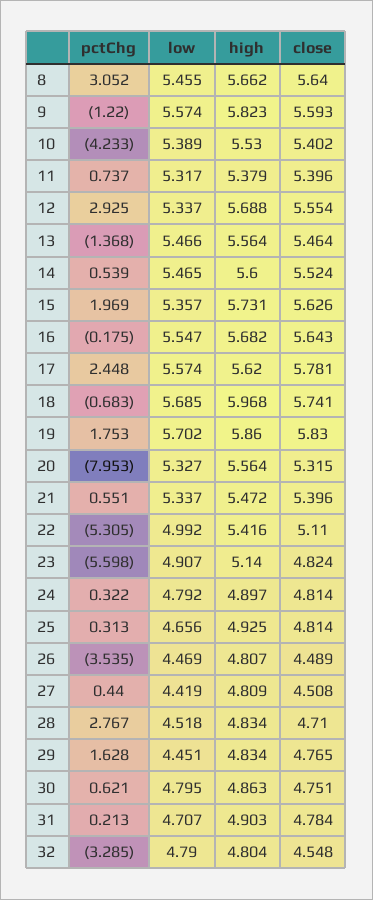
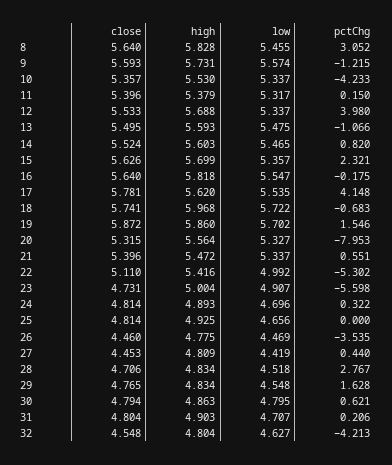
high, 8: 5.662 -> 5.828
pctChg, 9: -1.22 -> -1.215
high, 9: 5.823 -> 5.731
low, 10: 5.389 -> 5.337
close, 10: 5.402 -> 5.357
pctChg, 11: 0.737 -> 0.15
pctChg, 12: 2.925 -> 3.98
close, 12: 5.554 -> 5.533
pctChg, 13: -1.368 -> -1.066
low, 13: 5.466 -> 5.475
high, 13: 5.564 -> 5.593
close, 13: 5.464 -> 5.495
pctChg, 14: 0.539 -> 0.82
high, 14: 5.6 -> 5.603
pctChg, 15: 1.969 -> 2.321
high, 15: 5.731 -> 5.699
high, 16: 5.682 -> 5.818
close, 16: 5.643 -> 5.64
pctChg, 17: 2.448 -> 4.148
low, 17: 5.574 -> 5.535
low, 18: 5.685 -> 5.722
pctChg, 19: 1.753 -> 1.546
close, 19: 5.83 -> 5.872
pctChg, 22: -5.305 -> -5.302
high, 23: 5.14 -> 5.004
close, 23: 4.824 -> 4.731
low, 24: 4.792 -> 4.696
high, 24: 4.897 -> 4.893
pctChg, 25: 0.313 -> 0
high, 26: 4.807 -> 4.775
close, 26: 4.489 -> 4.46
close, 27: 4.508 -> 4.453
close, 28: 4.71 -> 4.706
low, 29: 4.451 -> 4.548
close, 30: 4.751 -> 4.794
pctChg, 31: 0.213 -> 0.206
close, 31: 4.784 -> 4.804
pctChg, 32: -3.285 -> -4.213
low, 32: 4.79 -> 4.627

